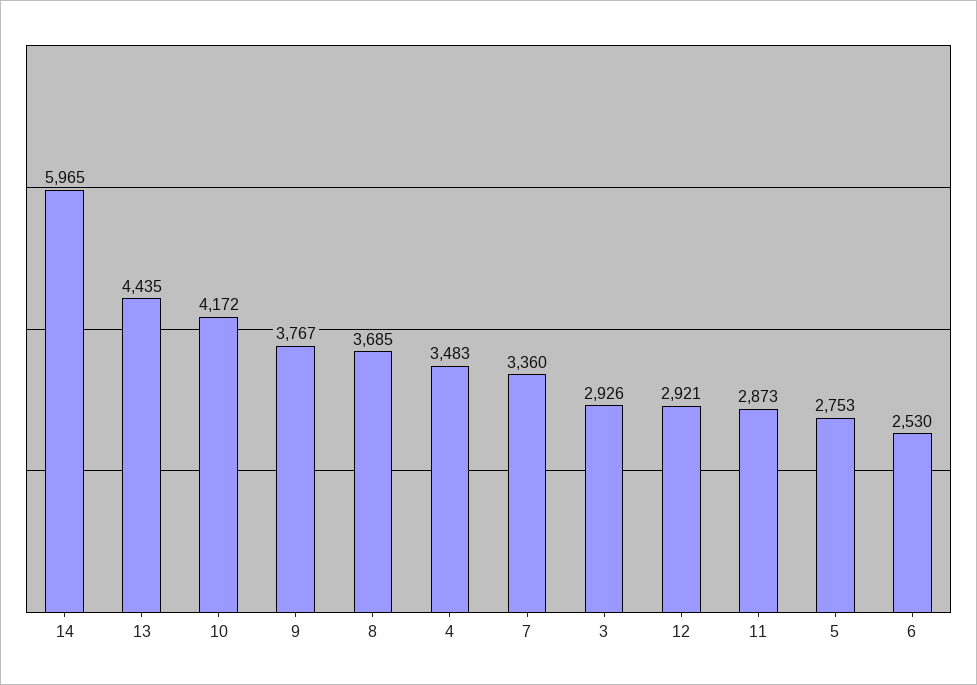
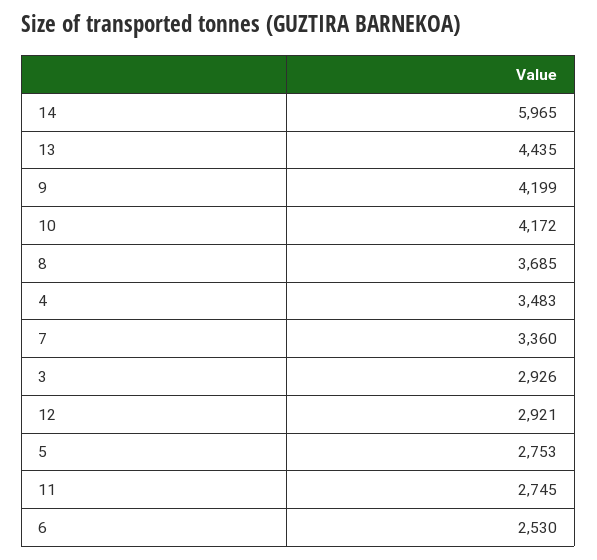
9: 3767 -> 4199
11: 2873 -> 2745

